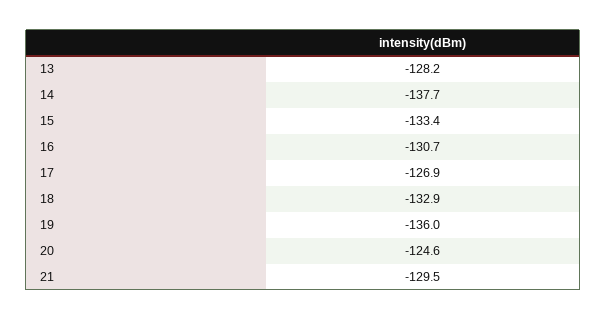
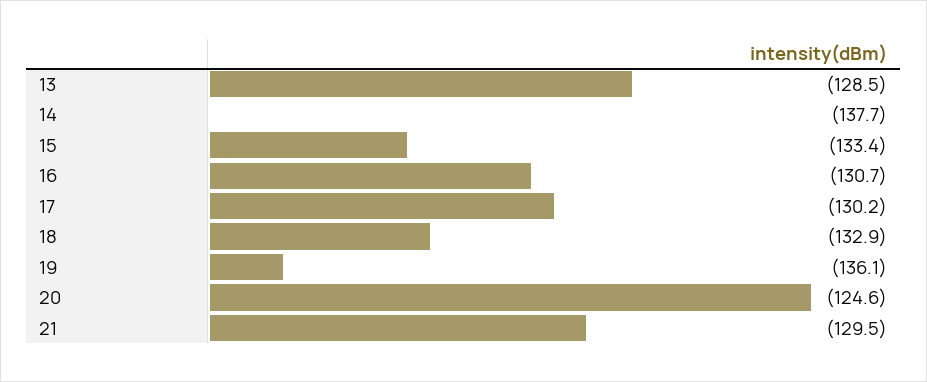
13: -128.2 -> -128.5
17: -126.9 -> -130.2
19: -136 -> -136.1

